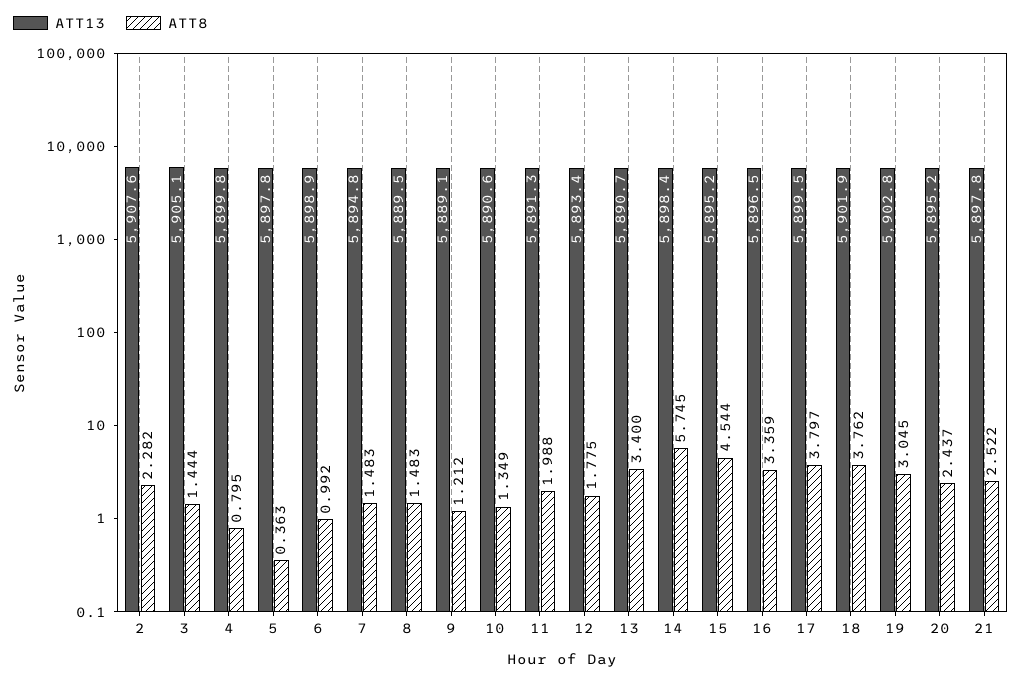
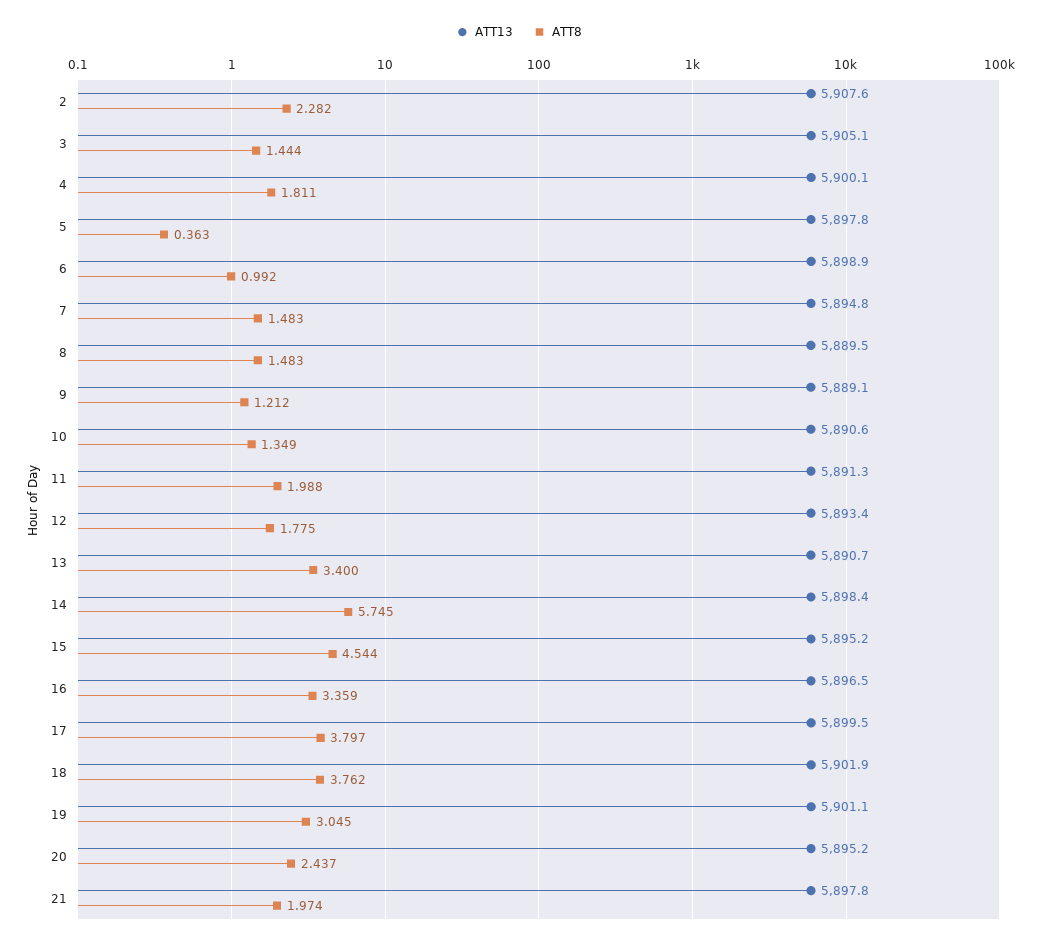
ATT13, 4: 5899.8 -> 5900.1
ATT8, 4: 0.795 -> 1.811
ATT13, 19: 5902.8 -> 5901.1
ATT8, 21: 2.522 -> 1.974

